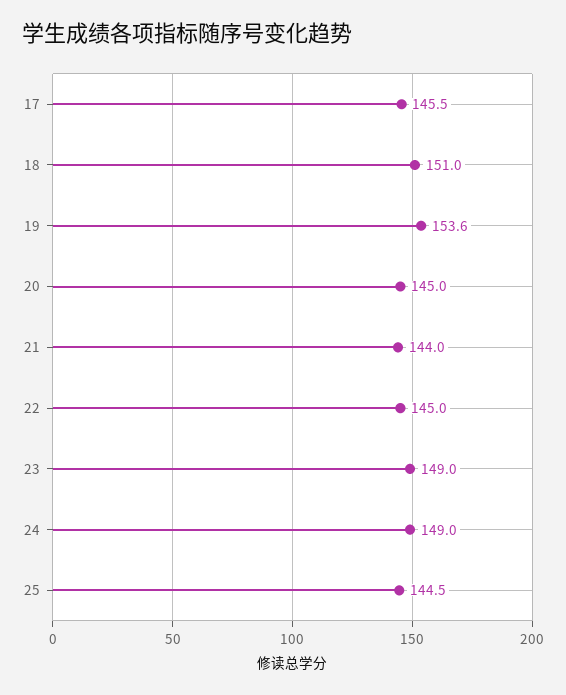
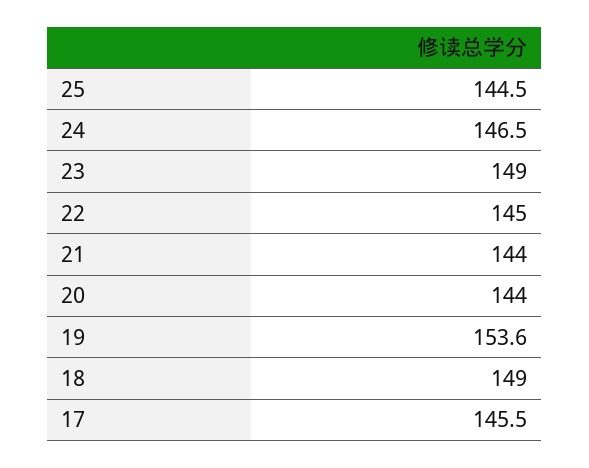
18: 151 -> 149
20: 145 -> 144
24: 149 -> 146.5

